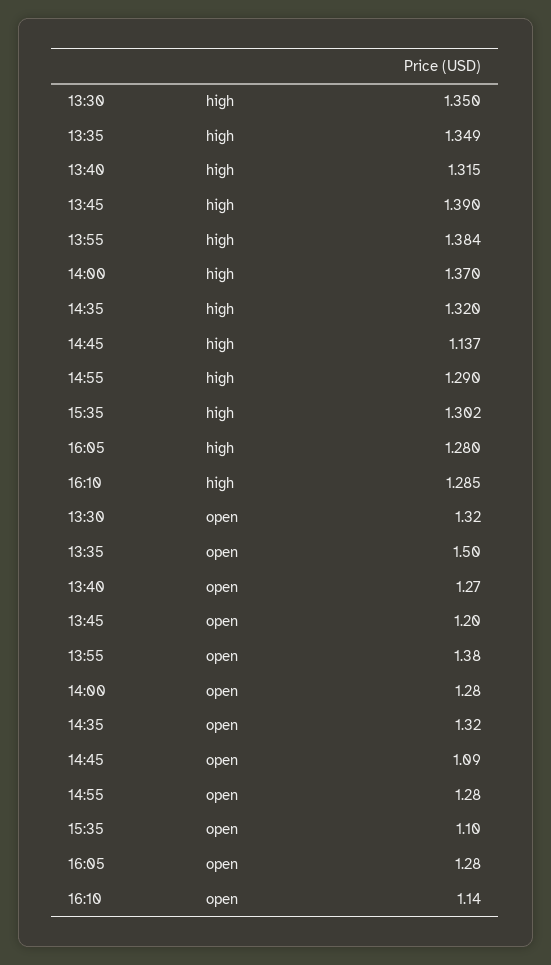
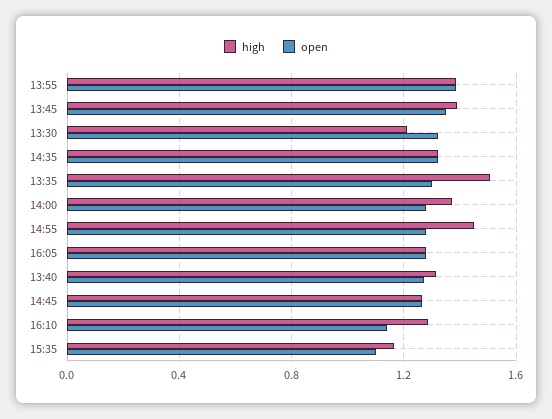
high, 13:30: 1.35 -> 1.2
high, 13:35: 1.349 -> 1.5
high, 14:45: 1.137 -> 1.25
high, 14:55: 1.29 -> 1.45
high, 15:35: 1.302 -> 1.15
open, 13:35: 1.5 -> 1.3
open, 13:45: 1.2 -> 1.35
open, 14:45: 1.09 -> 1.25

